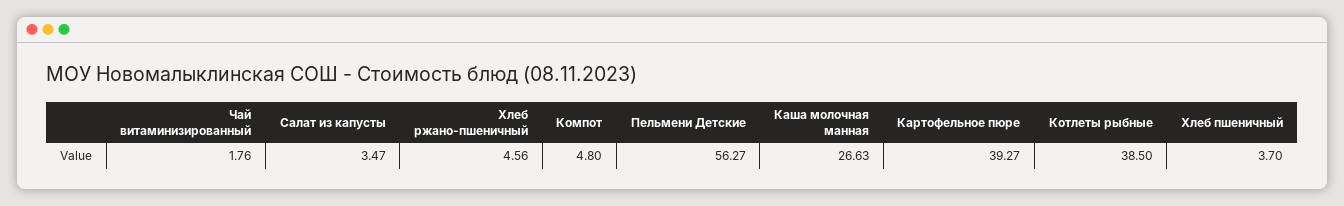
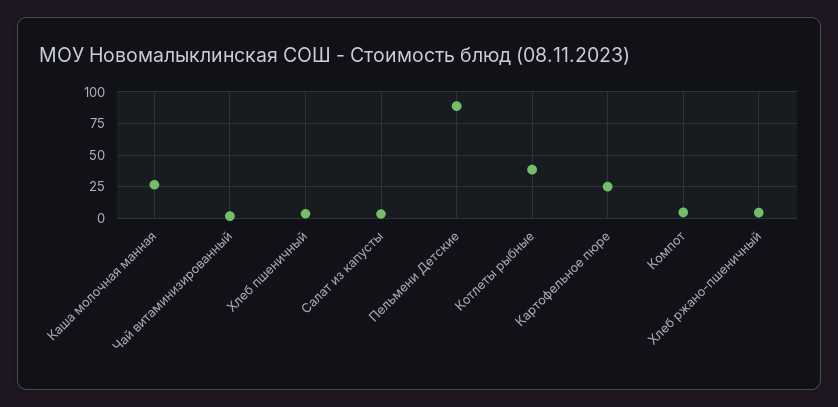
Пельмени Детские: 56.27 -> 90
Картофельное пюре: 39.27 -> 25

